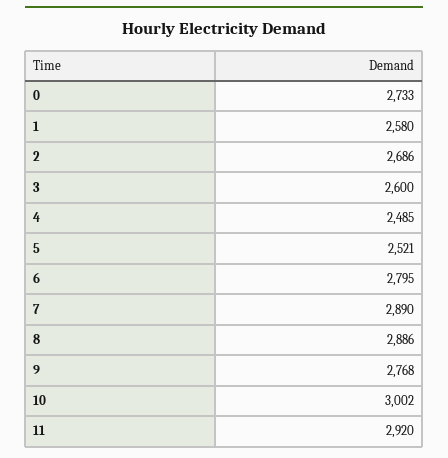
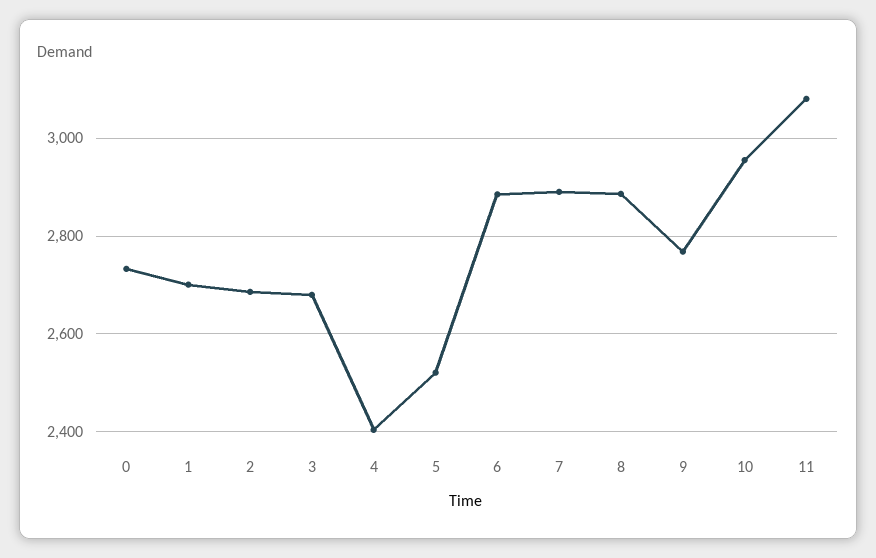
1: 2580 -> 2700
3: 2600 -> 2680
4: 2485 -> 2400
6: 2795 -> 2880
10: 3002 -> 2960
11: 2920 -> 3080

